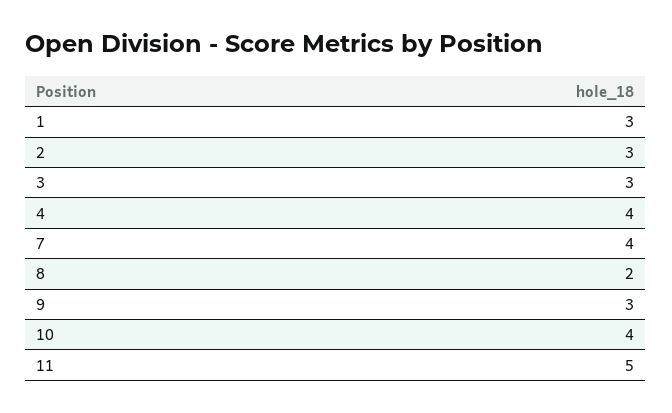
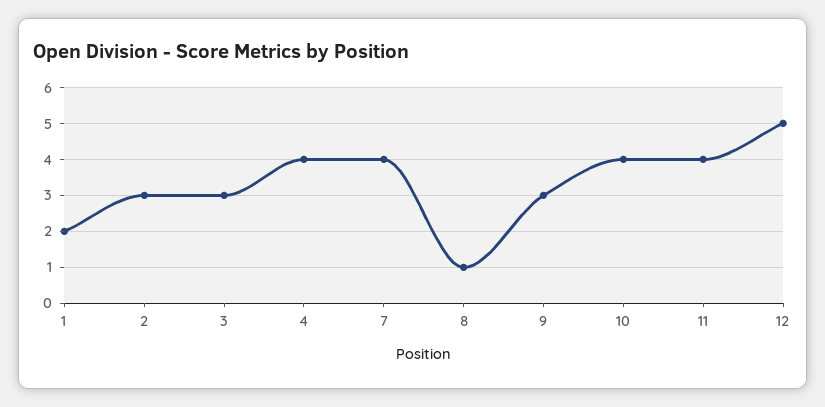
1: 3 -> 2
8: 2 -> 1
11: 5 -> 4
12: none -> 5

